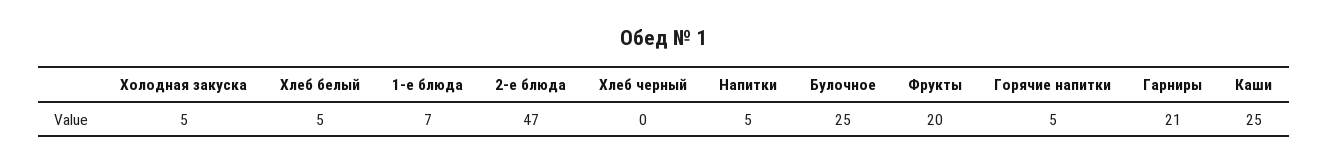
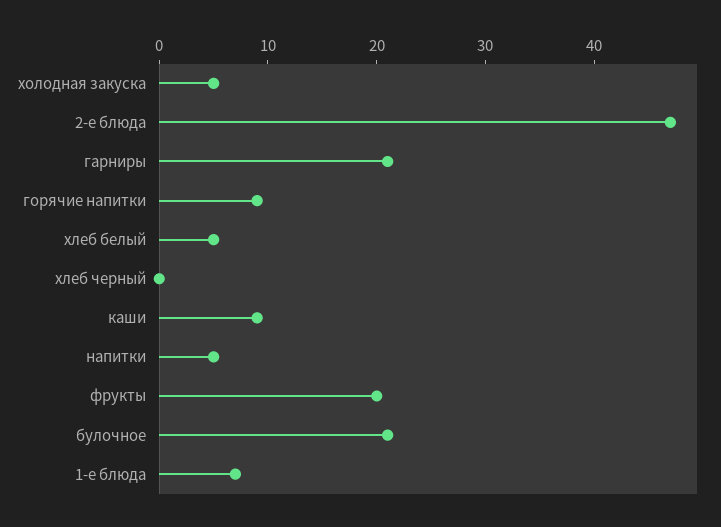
Булочное: 25 -> 21
Горячие напитки: 5 -> 9
Каши: 25 -> 9

